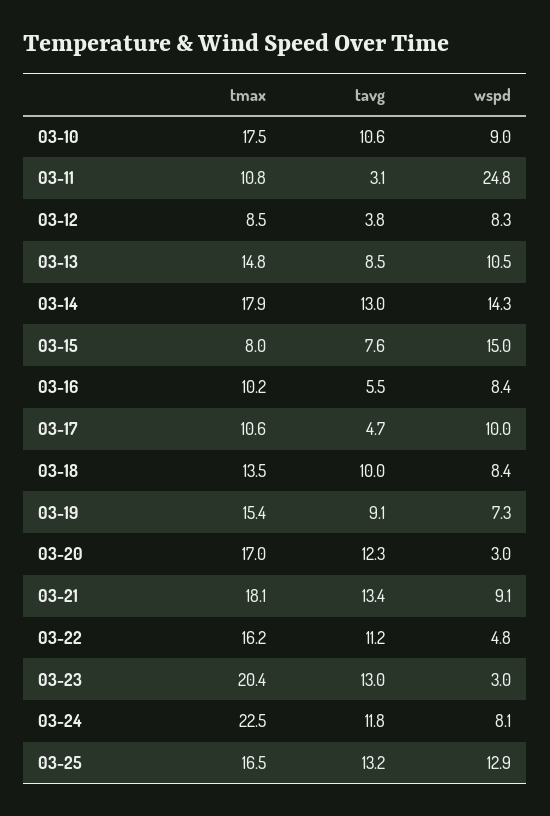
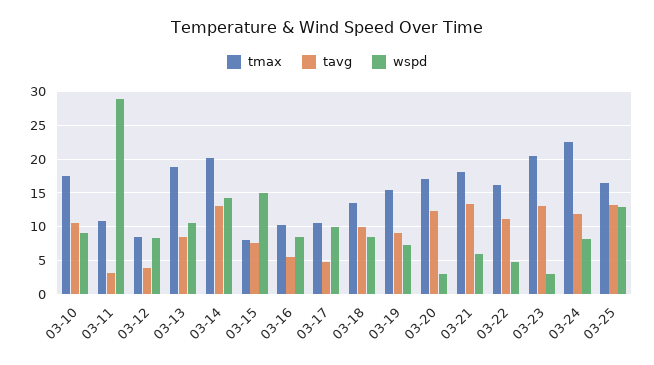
wspd, 03-11: 24.8 -> 29
tmax, 03-13: 14.8 -> 19
tmax, 03-14: 17.9 -> 20
wspd, 03-21: 9.1 -> 6

